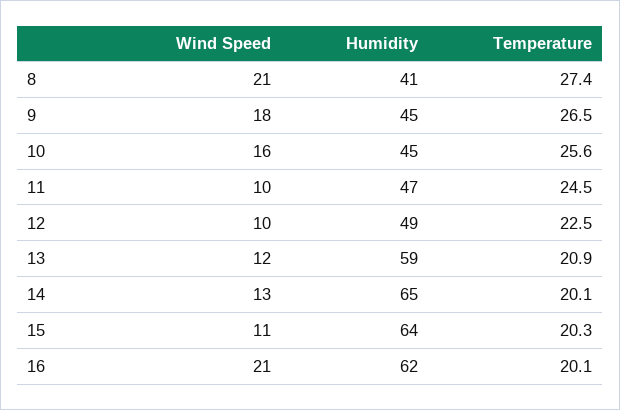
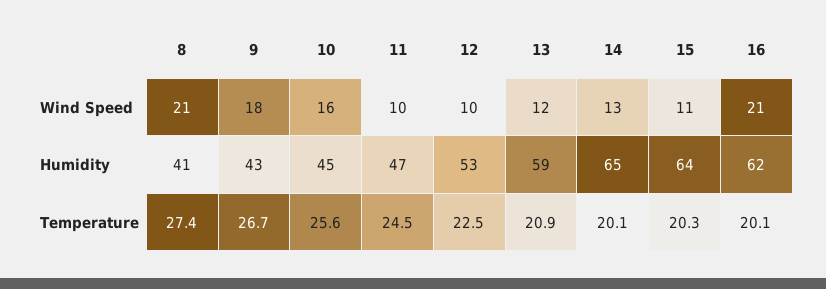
Humidity, 9: 45 -> 43
Temperature, 9: 26.5 -> 26.7
Humidity, 12: 49 -> 53

